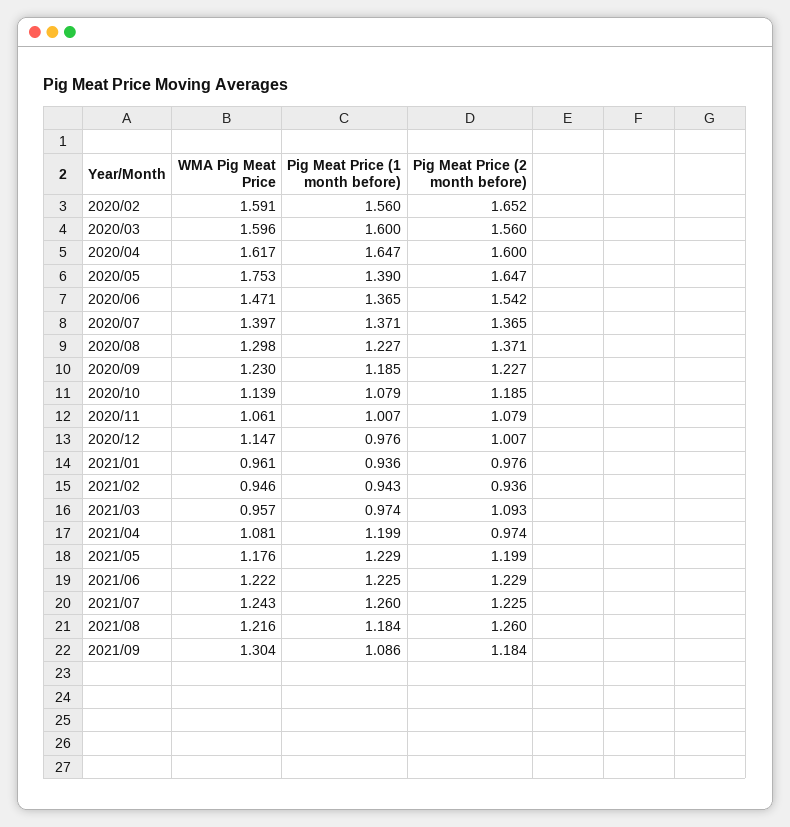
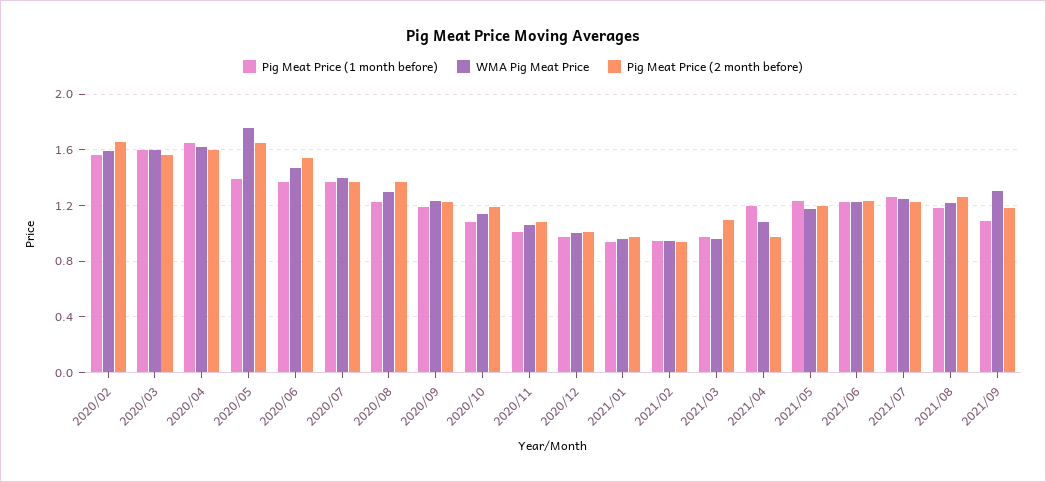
WMA Pig Meat Price, 2020/12: 1.147 -> 1

